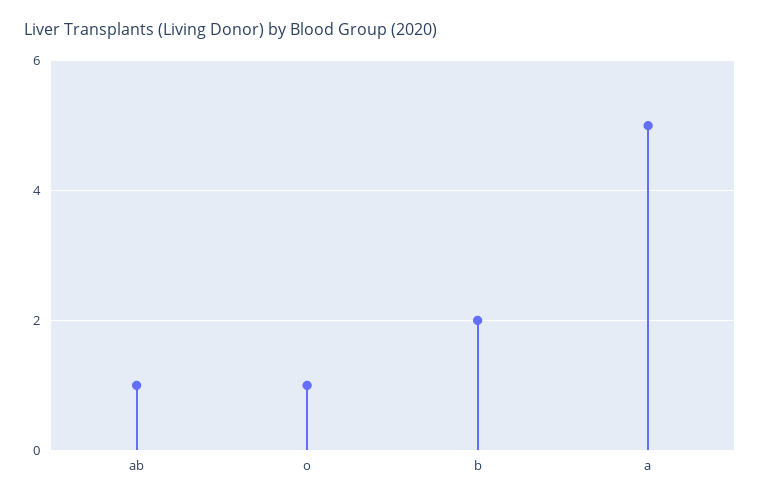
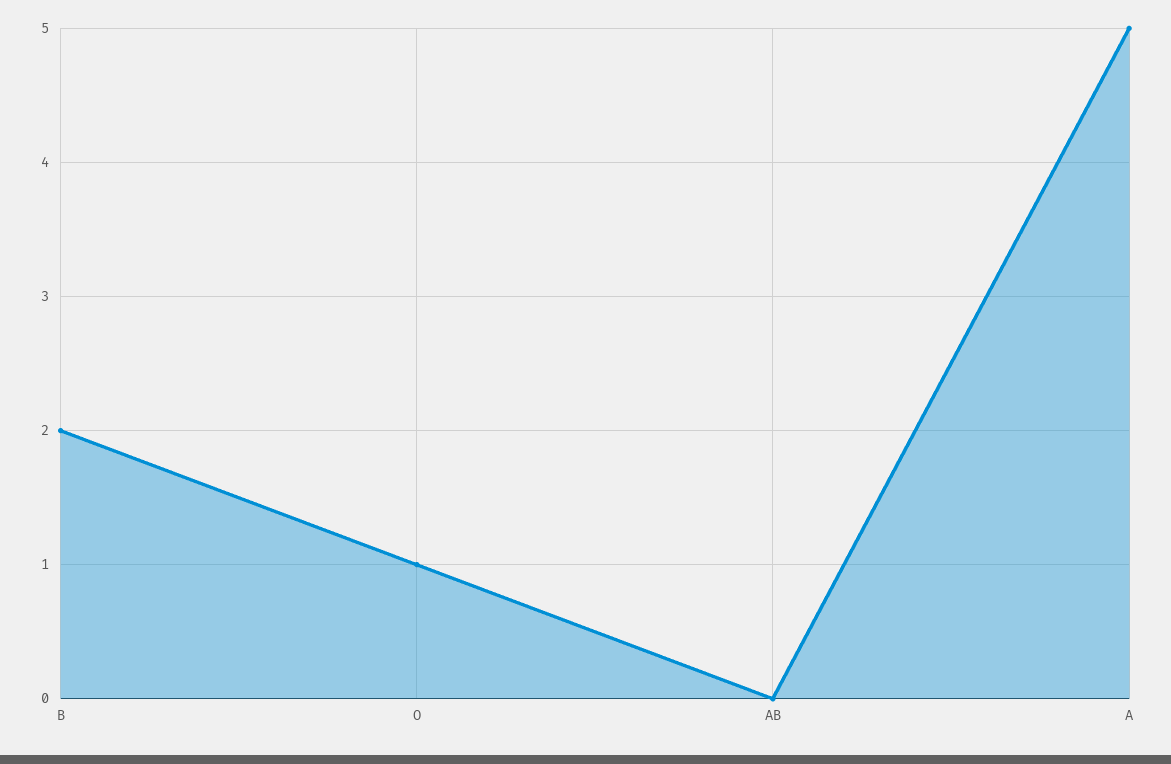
ab: 1 -> 0

